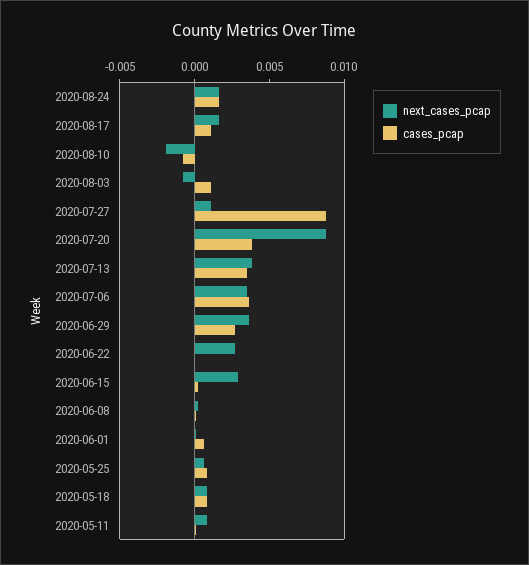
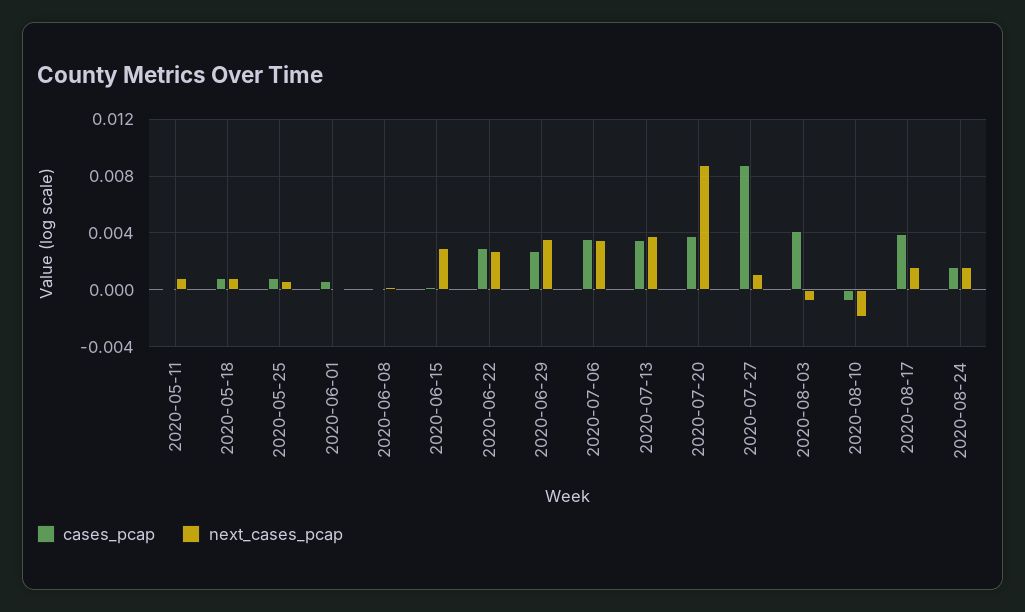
cases_pcap, 2020-08-17: 0.001 -> 0.004
cases_pcap, 2020-08-03: 0.001 -> 0.004
cases_pcap, 2020-06-22: 0 -> 0.003

